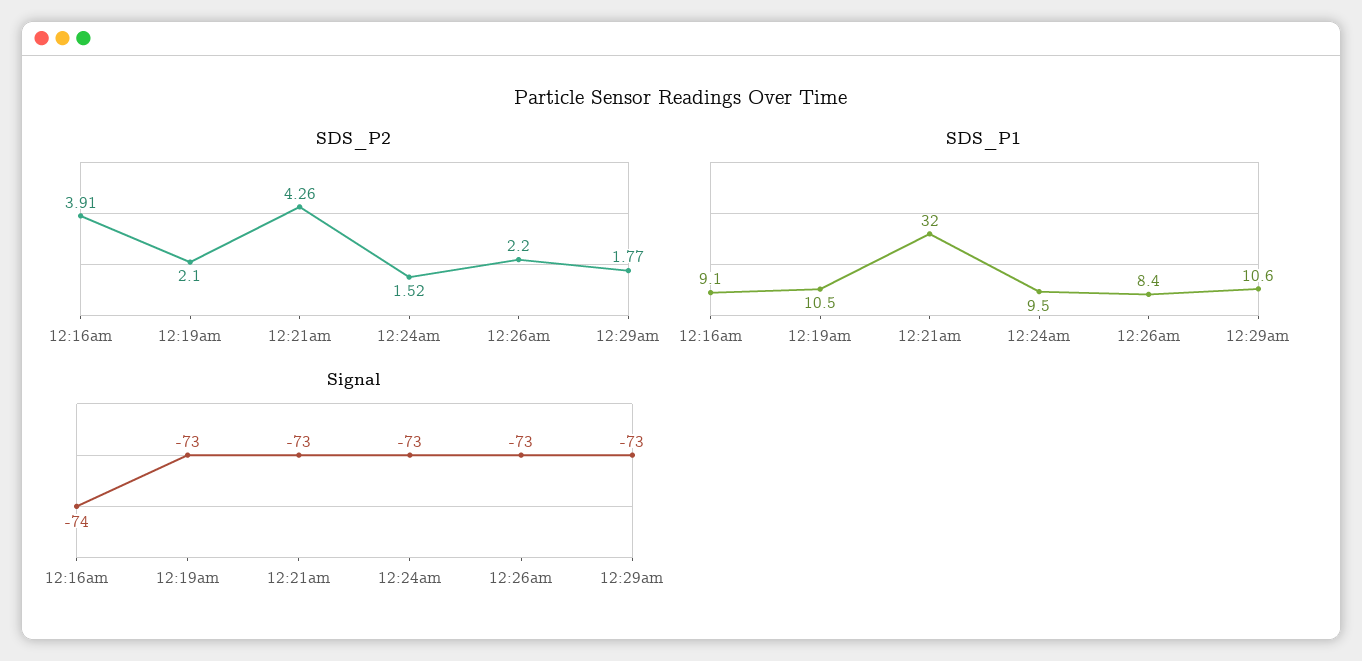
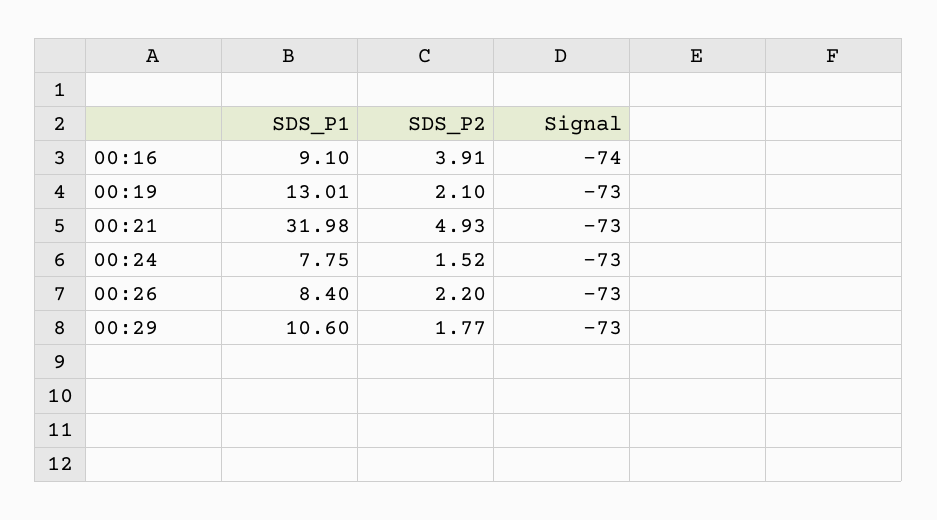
SDS_P2, 12:21am: 4.26 -> 4.93
SDS_P1, 12:19am: 10.5 -> 13.01
SDS_P1, 12:24am: 9.5 -> 7.75

